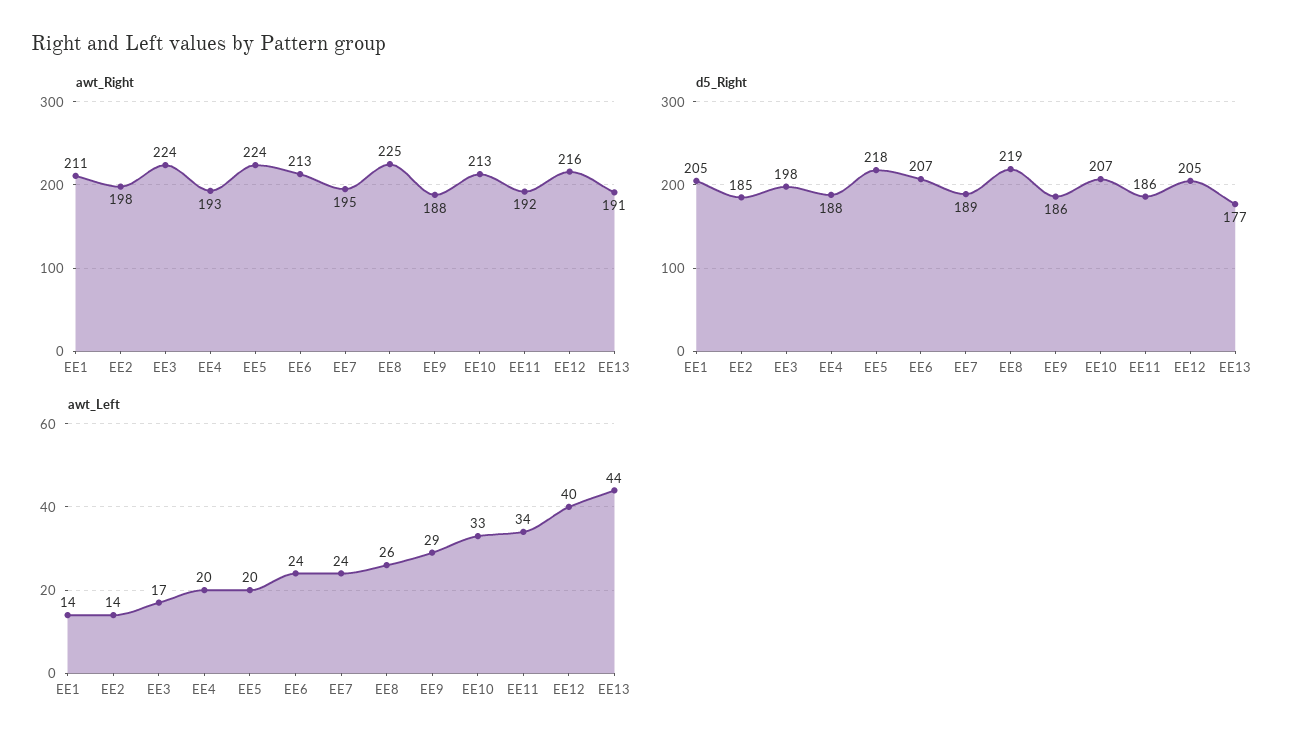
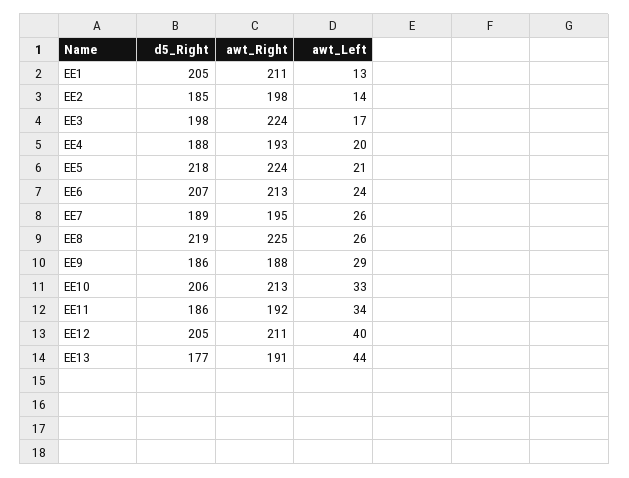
awt_Right, EE12: 216 -> 211
d5_Right, EE10: 207 -> 206
awt_Left, EE1: 14 -> 13
awt_Left, EE5: 20 -> 21
awt_Left, EE7: 24 -> 26

